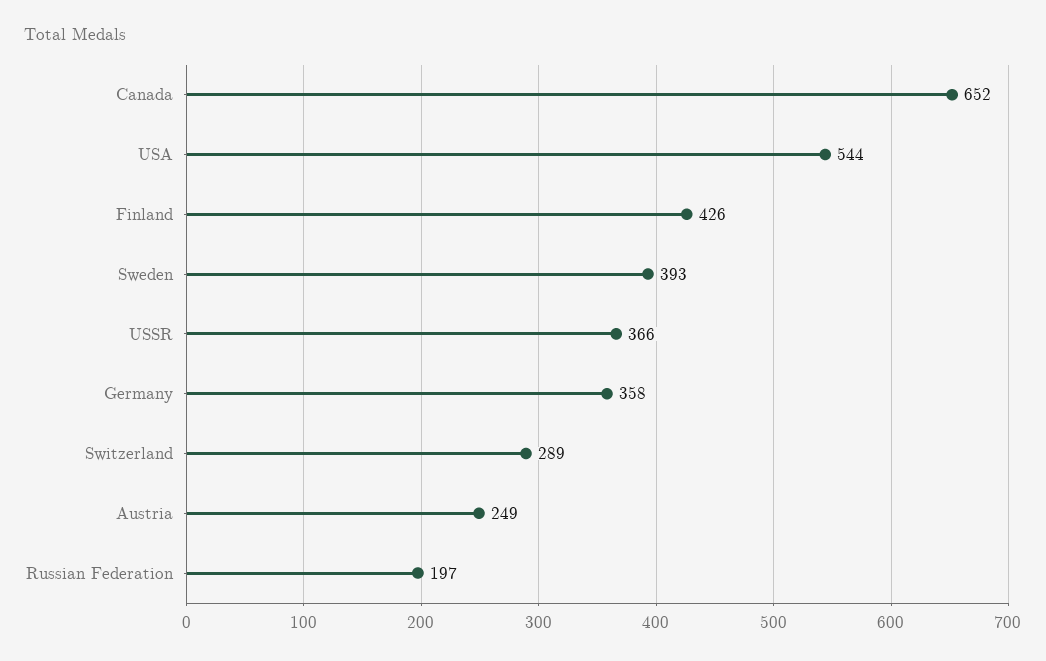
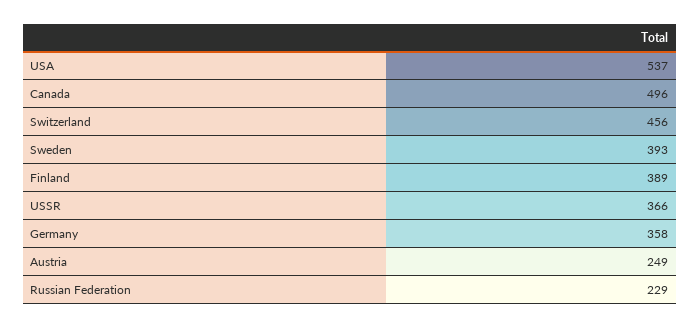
Canada: 652 -> 496
USA: 544 -> 537
Finland: 426 -> 389
Switzerland: 289 -> 456
Russian Federation: 197 -> 229

